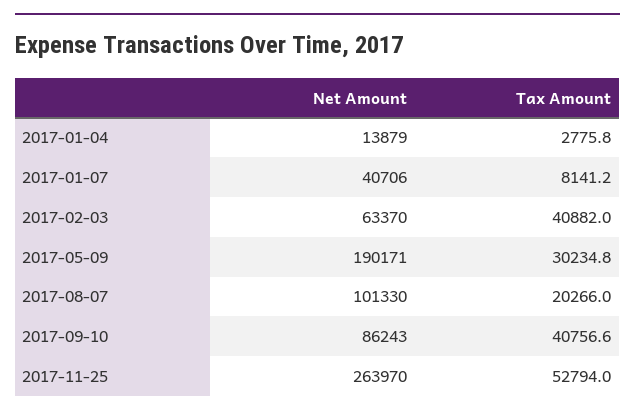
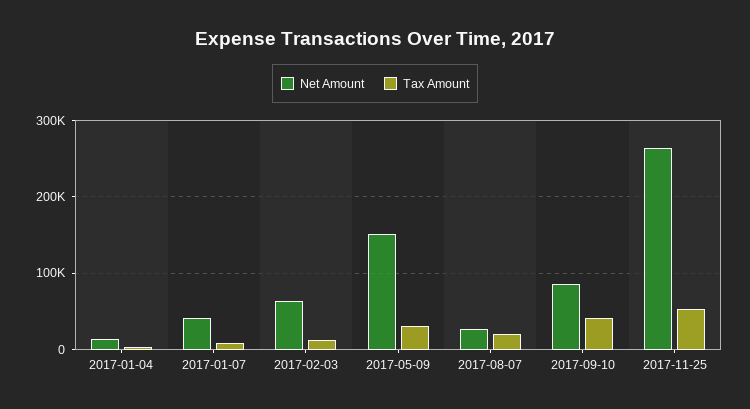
Tax Amount, 2017-02-03: 40882 -> 10000
Net Amount, 2017-05-09: 190171 -> 150000
Net Amount, 2017-08-07: 101330 -> 30000

